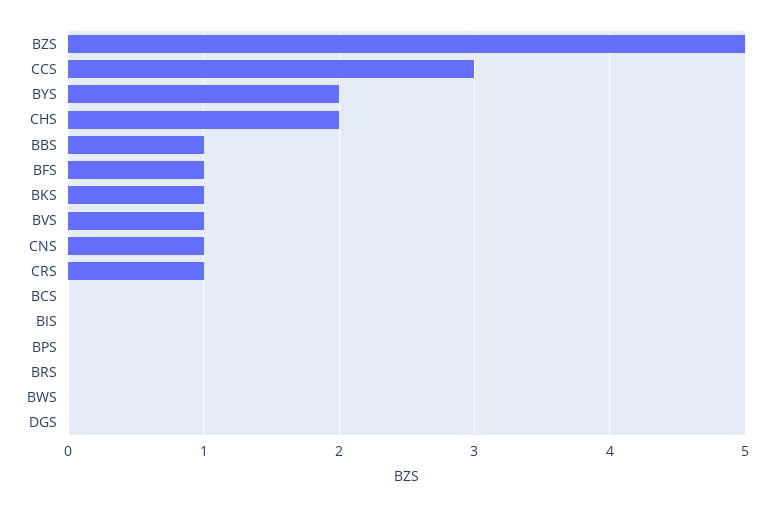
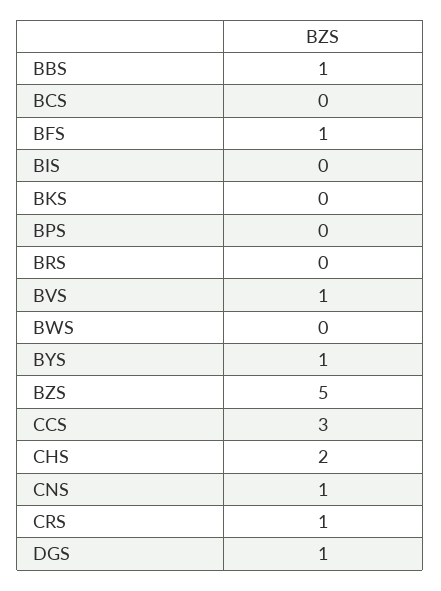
BYS: 2 -> 1
BKS: 1 -> 0
DGS: 0 -> 1

